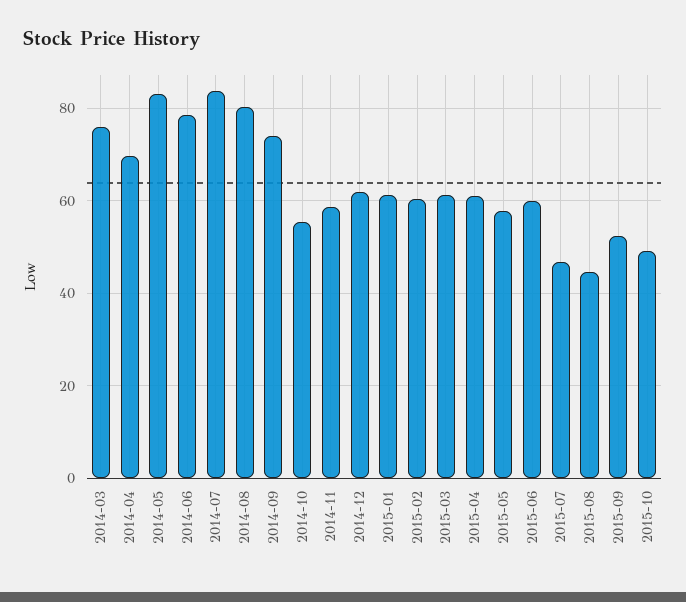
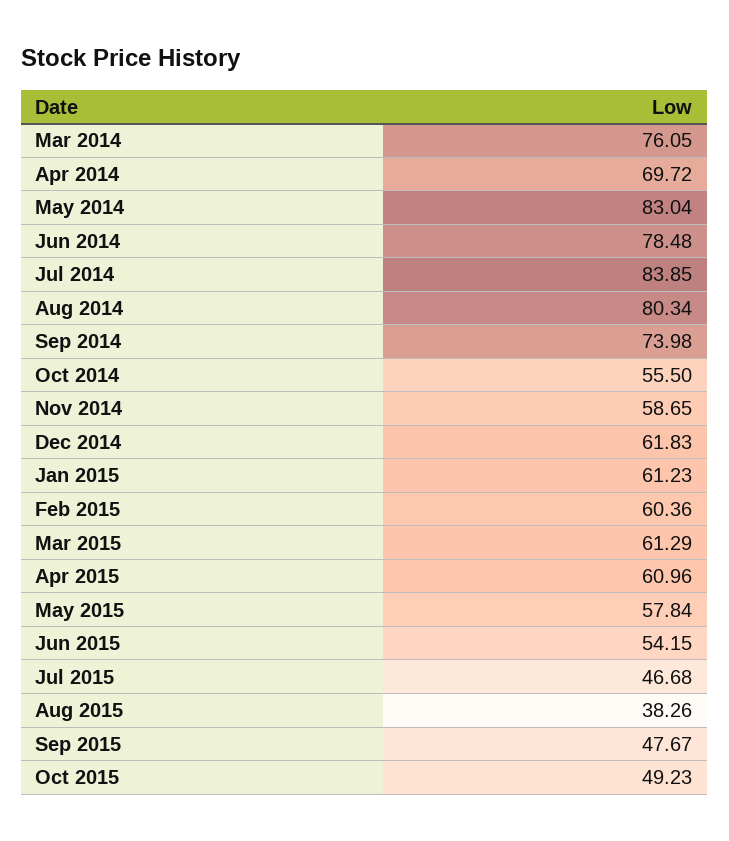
2015-06: 60 -> 54.15
2015-08: 44 -> 38.26
2015-09: 52 -> 47.67

